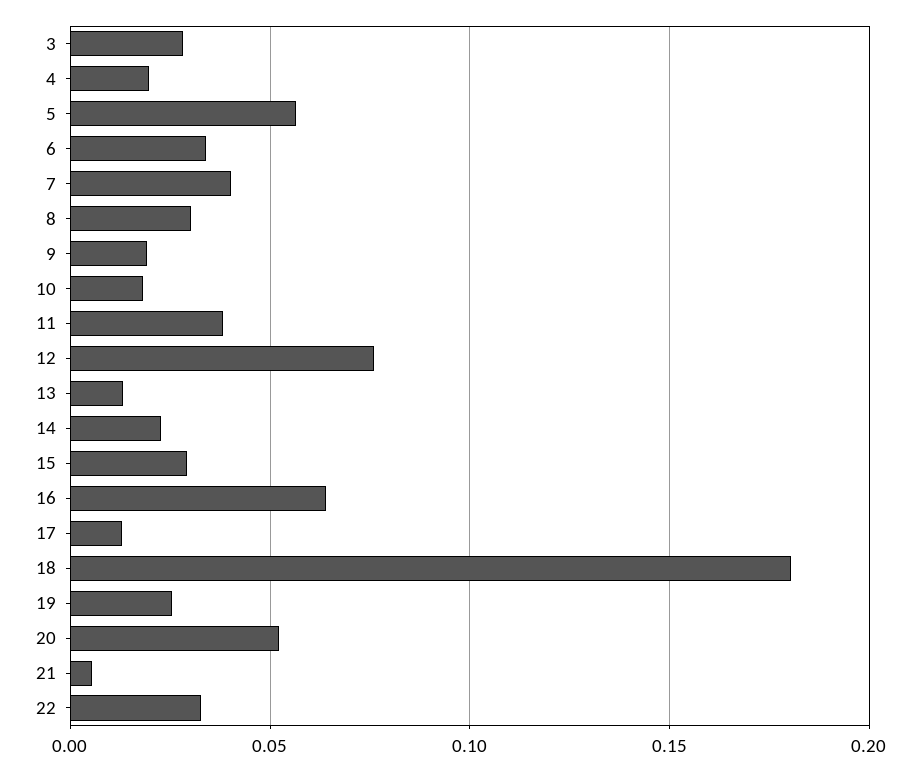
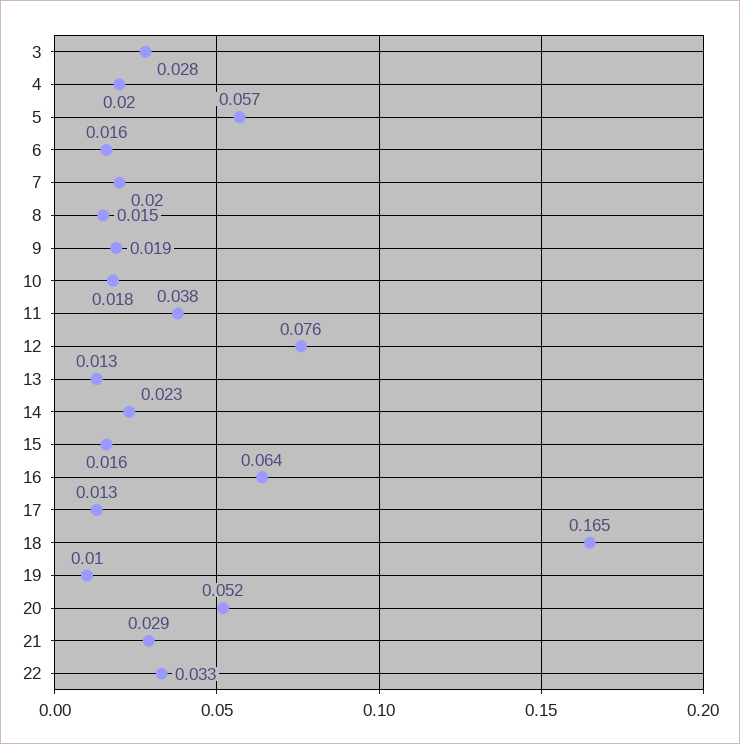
6: 0.035 -> 0.016
7: 0.04 -> 0.02
8: 0.03 -> 0.015
15: 0.03 -> 0.016
18: 0.18 -> 0.165
19: 0.025 -> 0.01
21: 0.005 -> 0.029

